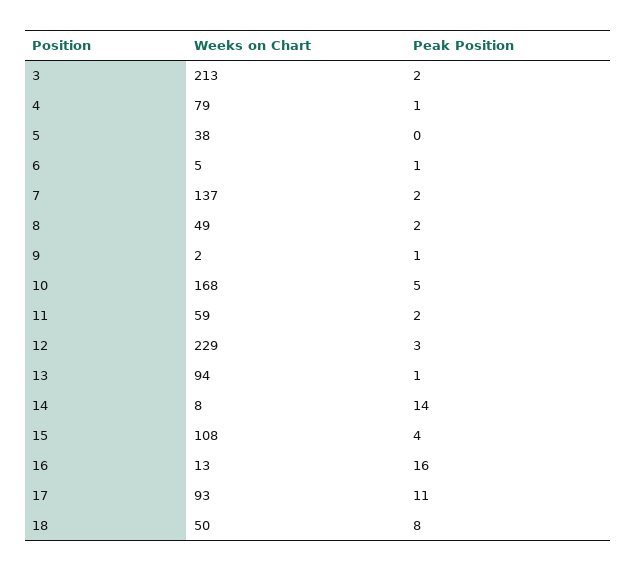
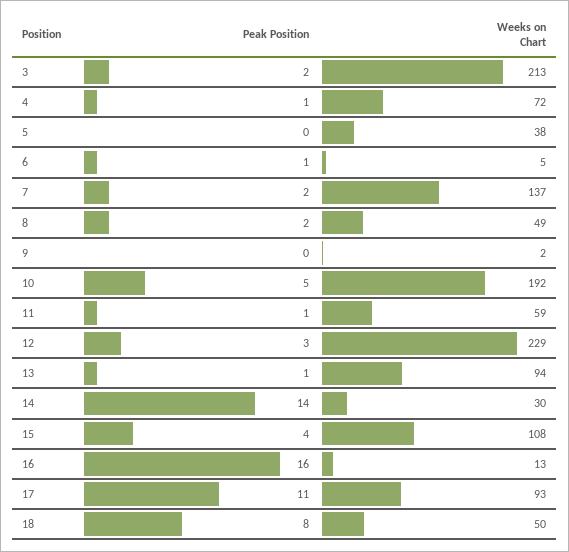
Weeks on Chart, 4: 79 -> 72
Peak Position, 9: 1 -> 0
Weeks on Chart, 10: 168 -> 192
Peak Position, 11: 2 -> 1
Weeks on Chart, 14: 8 -> 30

